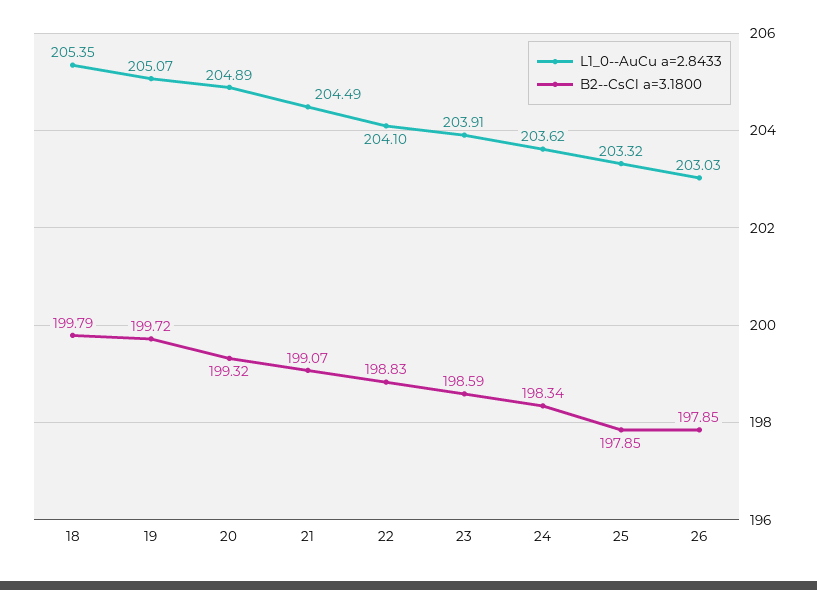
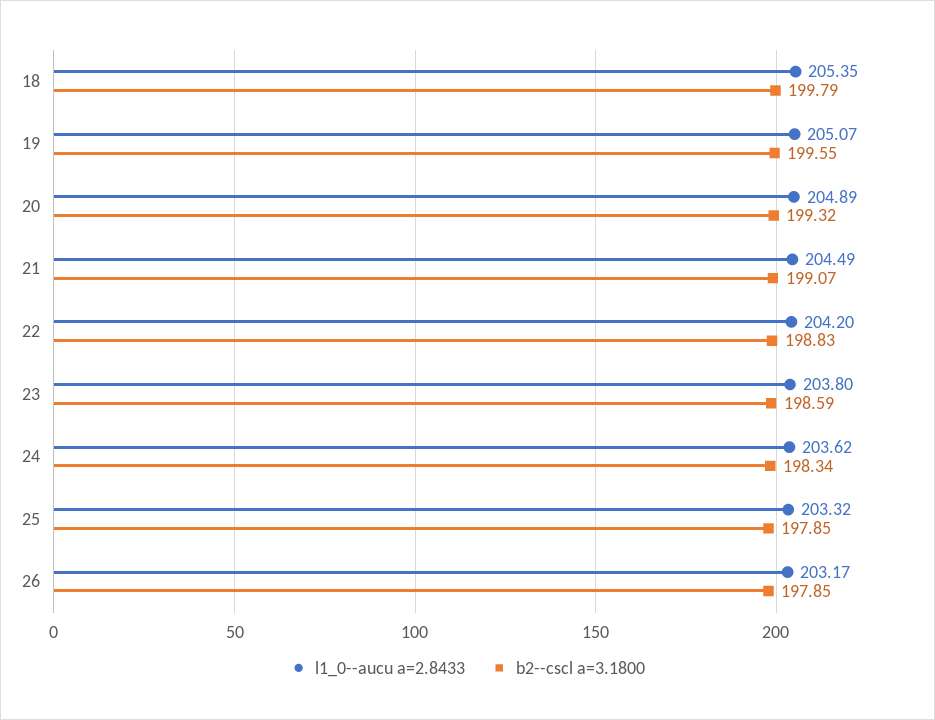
B2--CsCl a=3.1800, 19: 199.72 -> 199.55
L1_0--AuCu a=2.8433, 22: 204.1 -> 204.2
L1_0--AuCu a=2.8433, 23: 203.91 -> 203.8
L1_0--AuCu a=2.8433, 26: 203.03 -> 203.17

